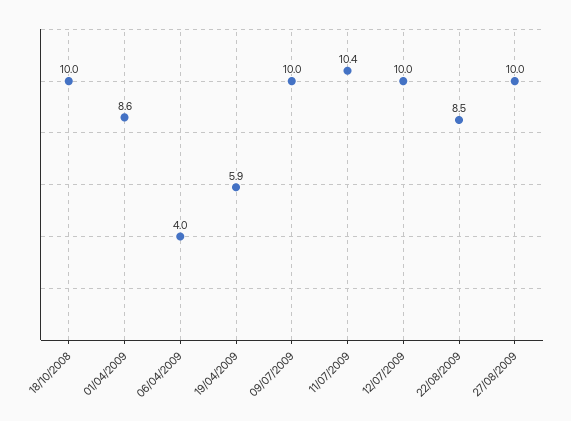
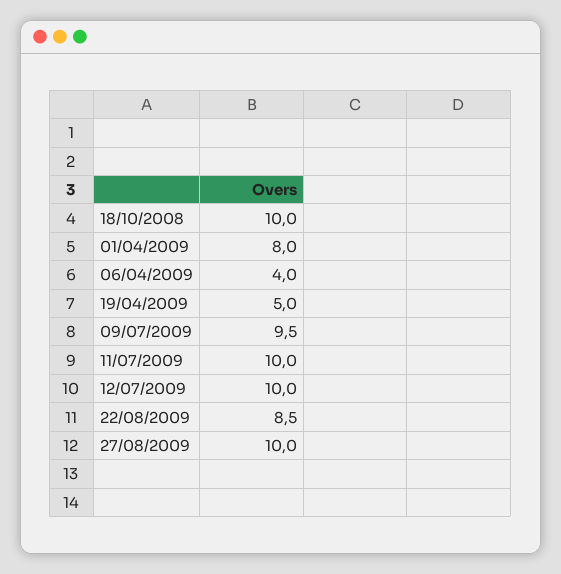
01/04/2009: 8.6 -> 8
19/04/2009: 5.9 -> 5
09/07/2009: 10 -> 9.5
11/07/2009: 10.4 -> 10

